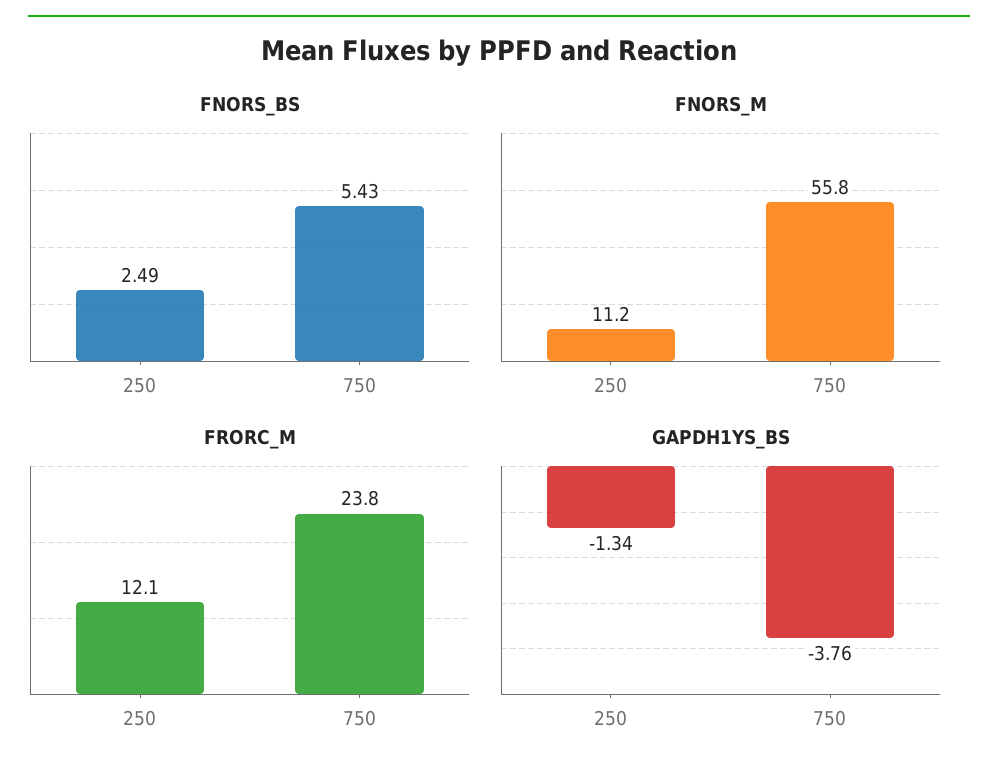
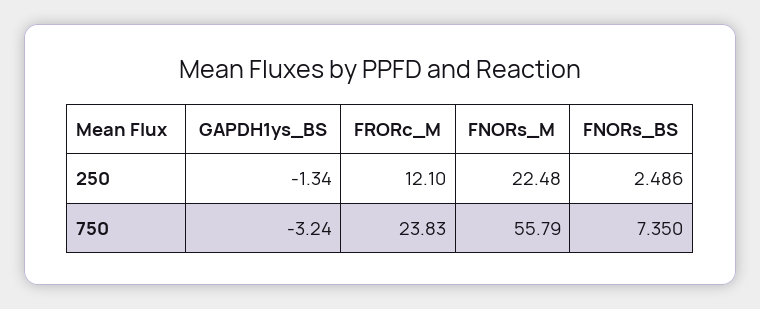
FNORS_BS, 750: 5.43 -> 7.35
FNORS_M, 250: 11.2 -> 22.48
GAPDH1YS_BS, 750: -3.76 -> -3.24

